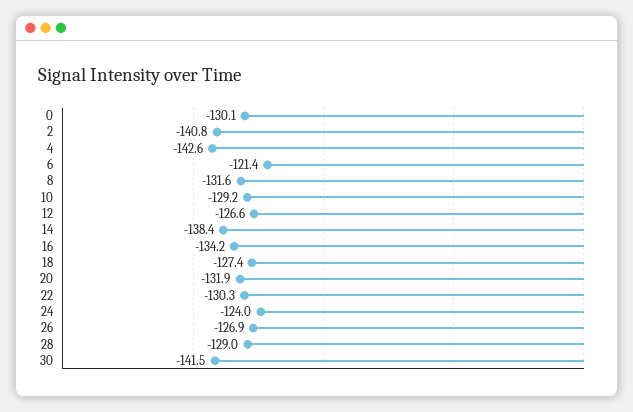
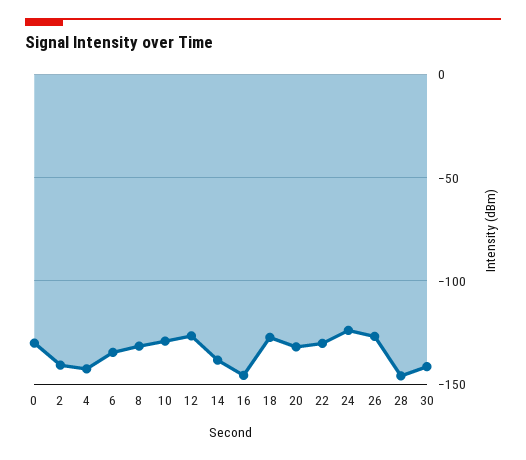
6: -121.4 -> -135
16: -134.2 -> -145
28: -129 -> -145

